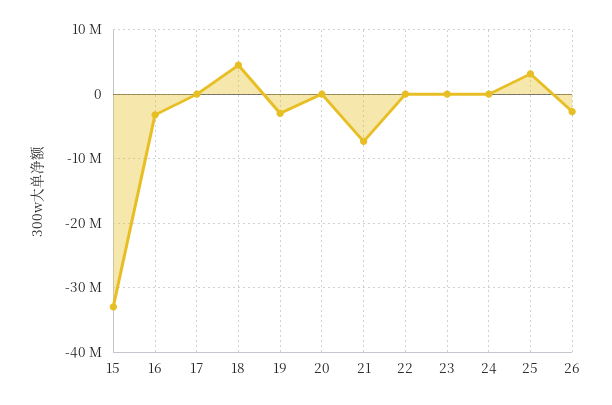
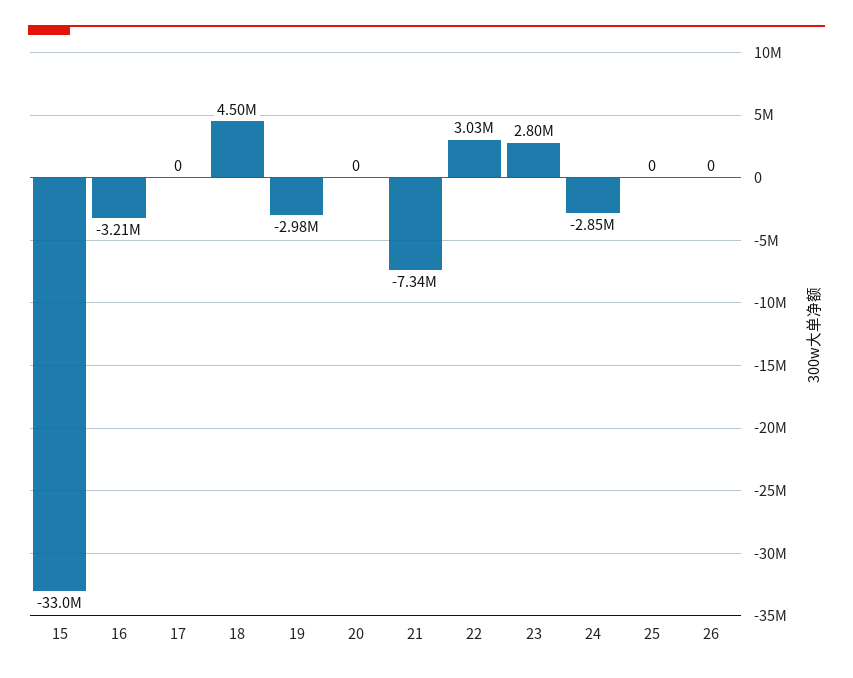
22: 0 -> 3030000
23: 0 -> 2800000
24: 0 -> -2850000
25: 3000000 -> 0
26: -3000000 -> 0

